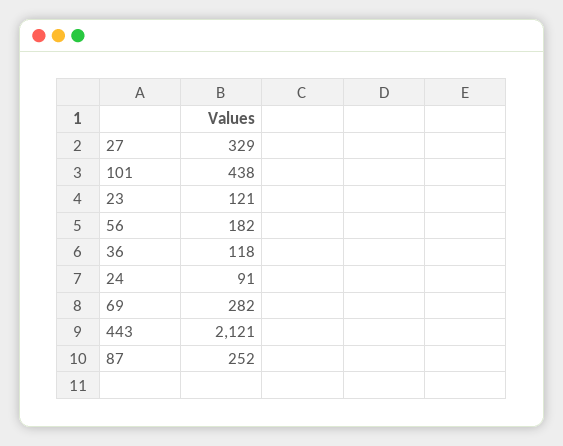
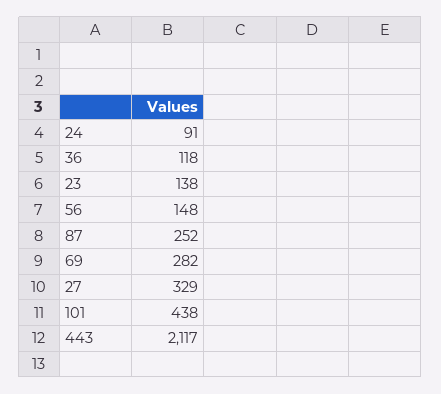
23: 121 -> 138
56: 182 -> 148
443: 2121 -> 2117

